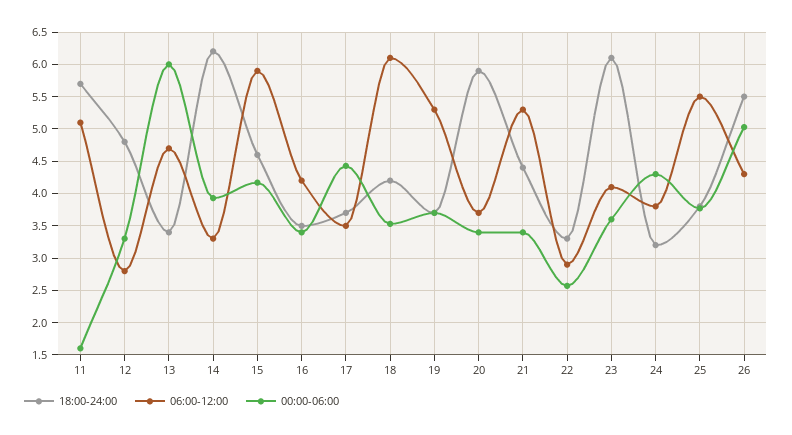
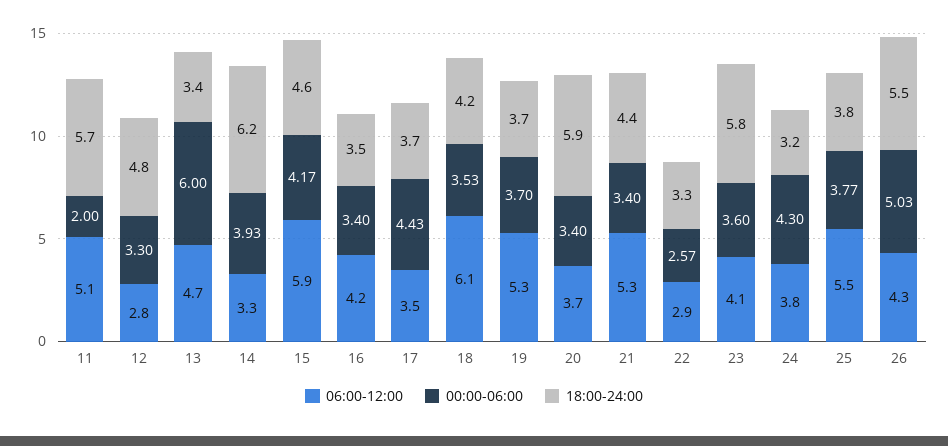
00:00-06:00, 11: 1.6 -> 2
18:00-24:00, 23: 6.1 -> 5.8

